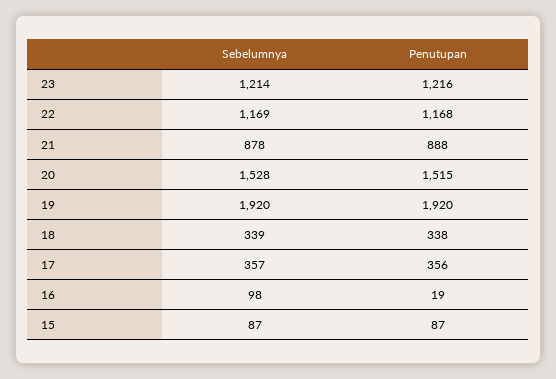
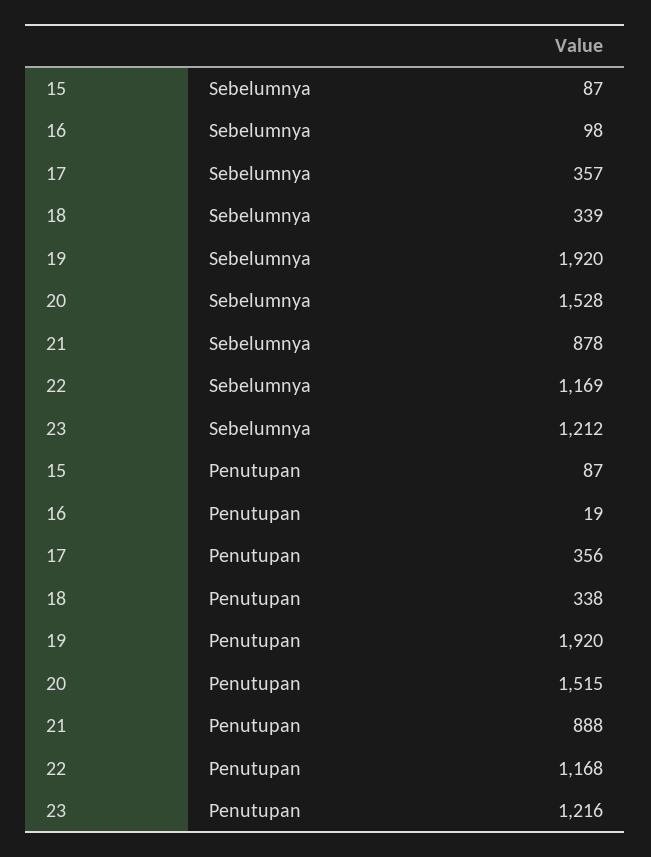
Sebelumnya, 23: 1214 -> 1212

